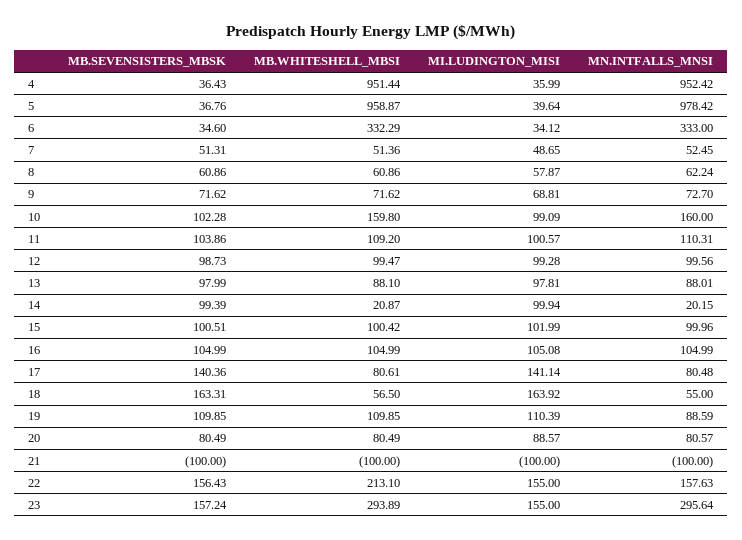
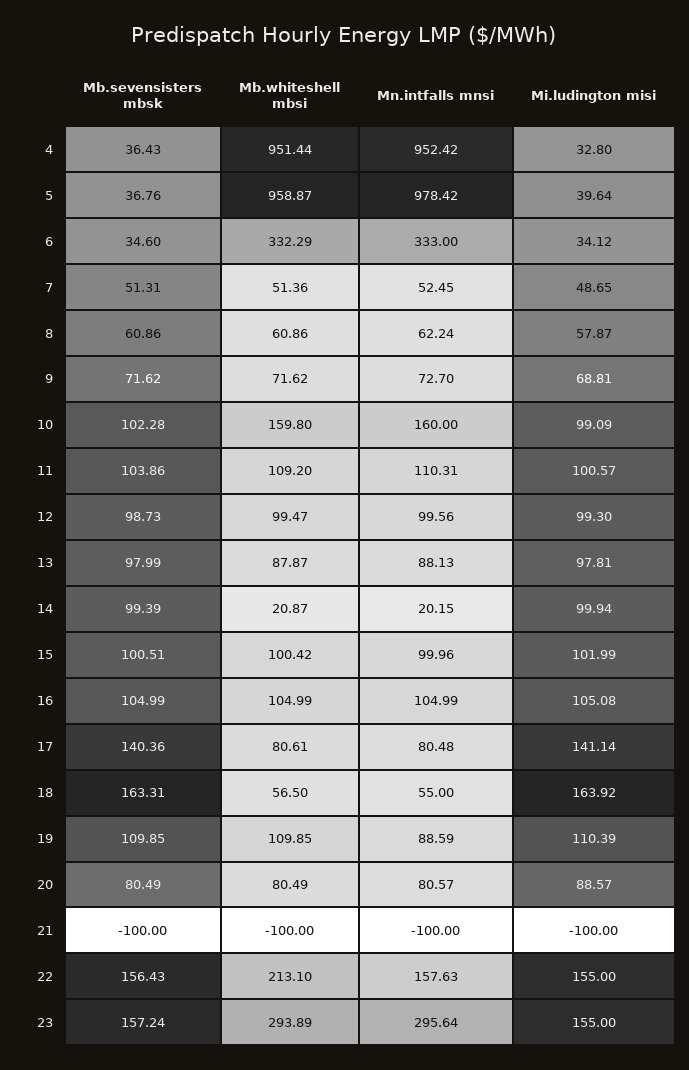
MI.LUDINGTON_MISI, 4: 35.99 -> 32.8
MI.LUDINGTON_MISI, 12: 99.28 -> 99.3
MB.WHITESHELL_MBSI, 13: 88.1 -> 87.87
MN.INTFALLS_MNSI, 13: 88.01 -> 88.13

